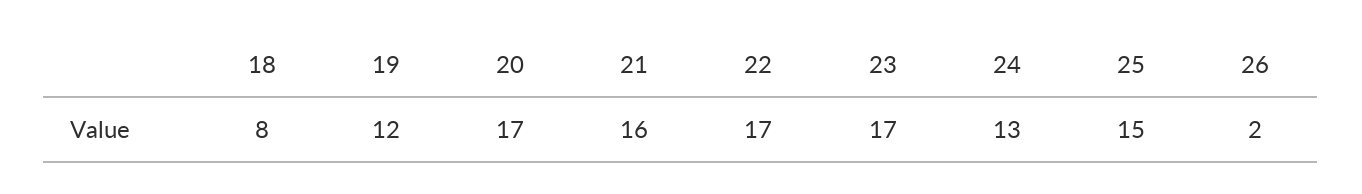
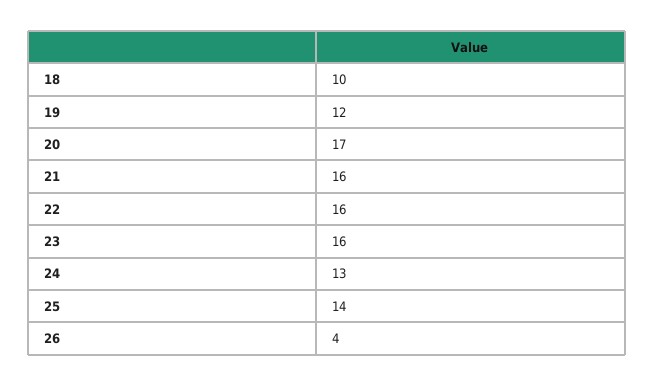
18: 8 -> 10
22: 17 -> 16
23: 17 -> 16
25: 15 -> 14
26: 2 -> 4

